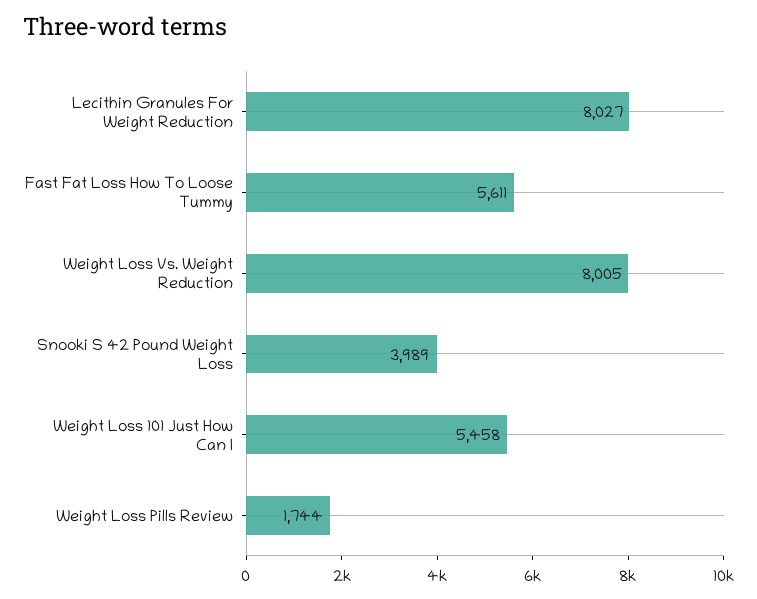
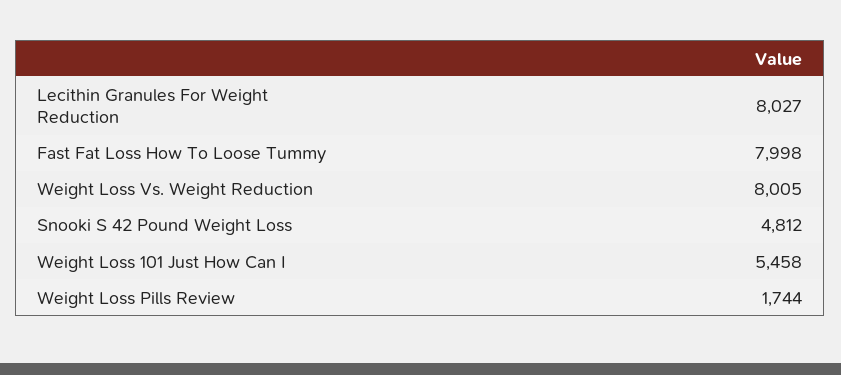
Fast Fat Loss How To Loose Tummy: 5611 -> 7998
Snooki S 42 Pound Weight Loss: 3989 -> 4812

